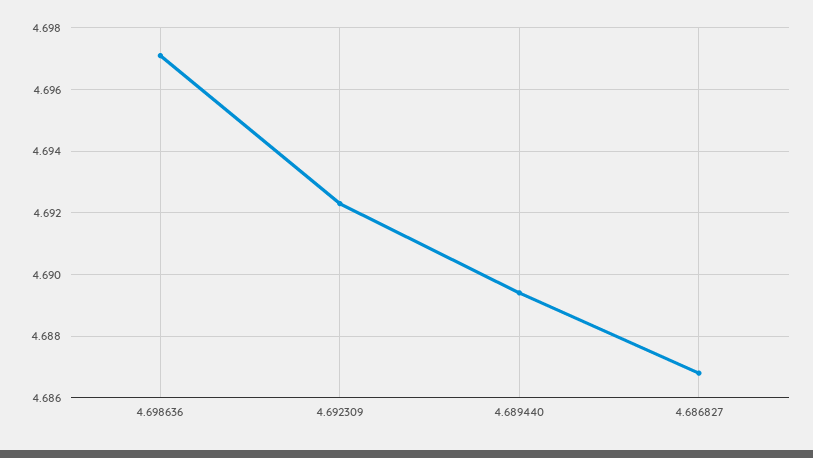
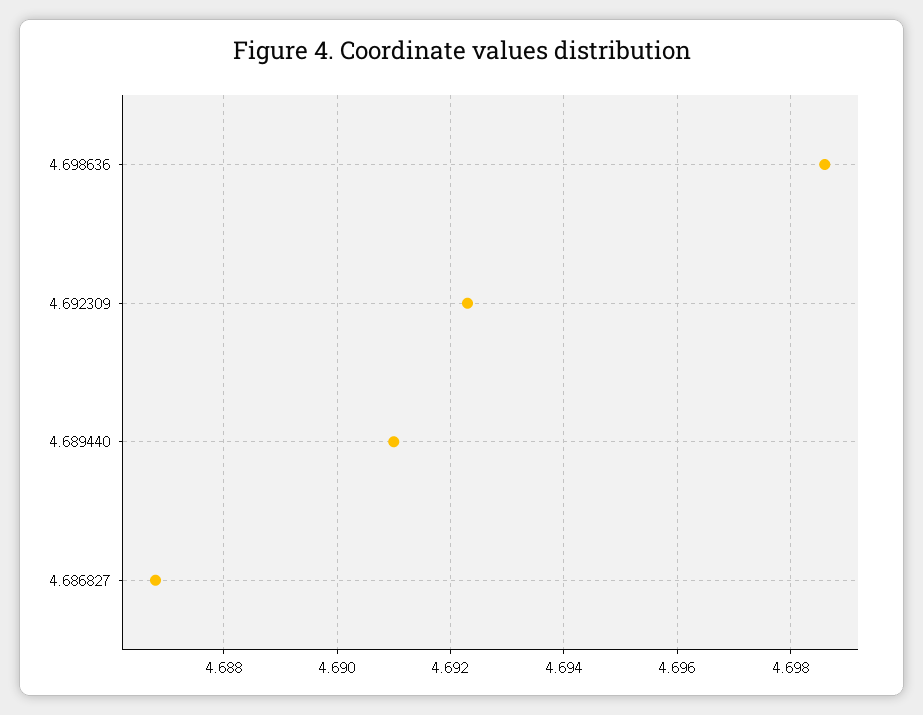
4.698636: 4.697 -> 4.6985
4.689440: 4.6895 -> 4.691

